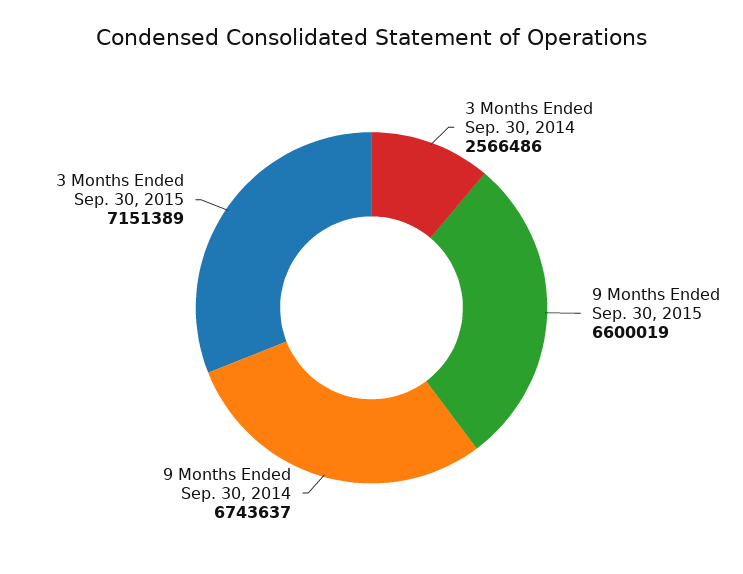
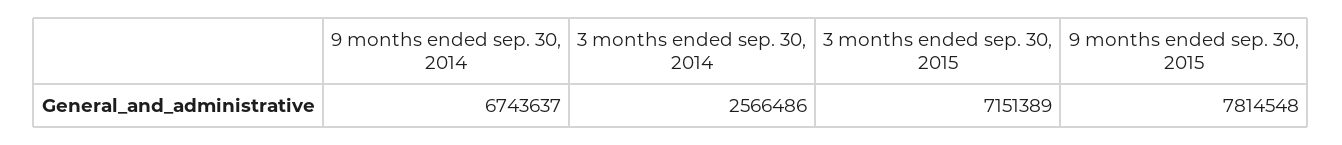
9 Months Ended Sep. 30, 2015: 6600019 -> 7814548

